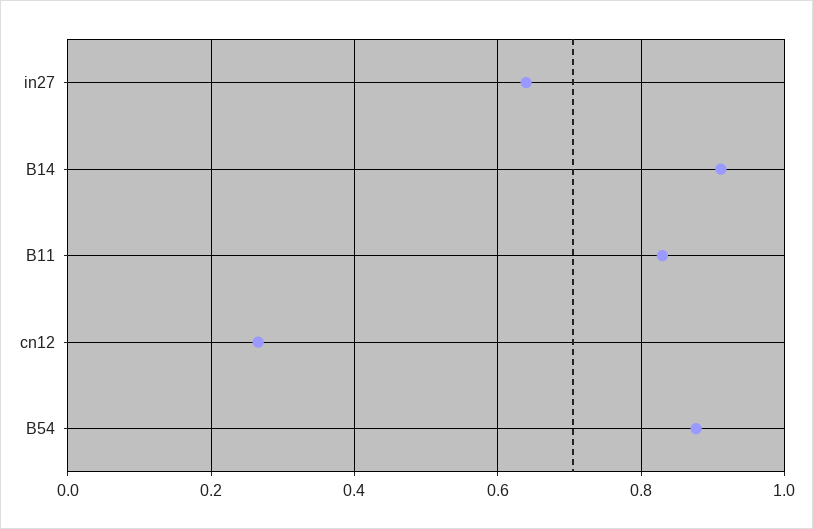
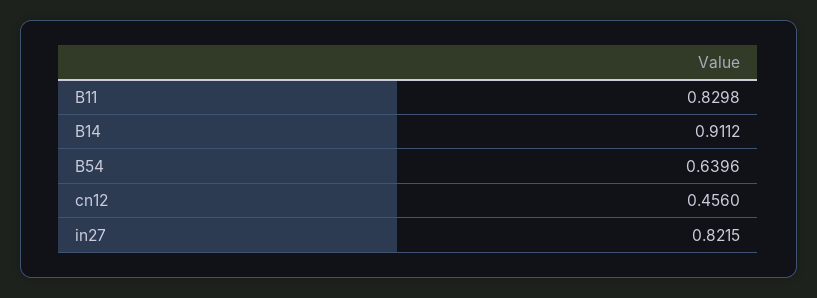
in27: 0.64 -> 0.8215
cn12: 0.26 -> 0.456
B54: 0.88 -> 0.6396

